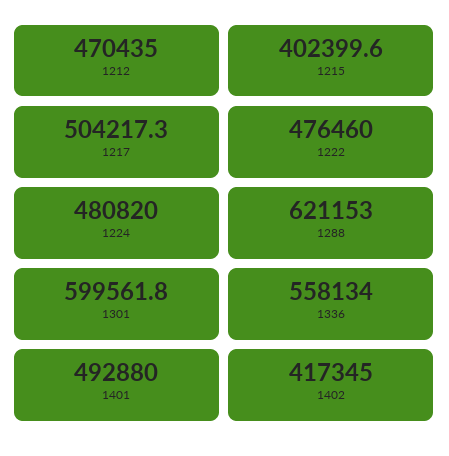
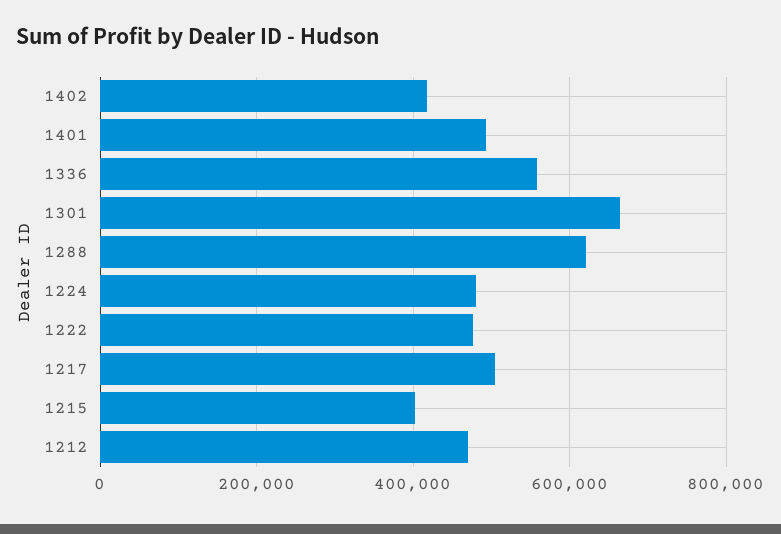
1301: 599561.8 -> 660000

